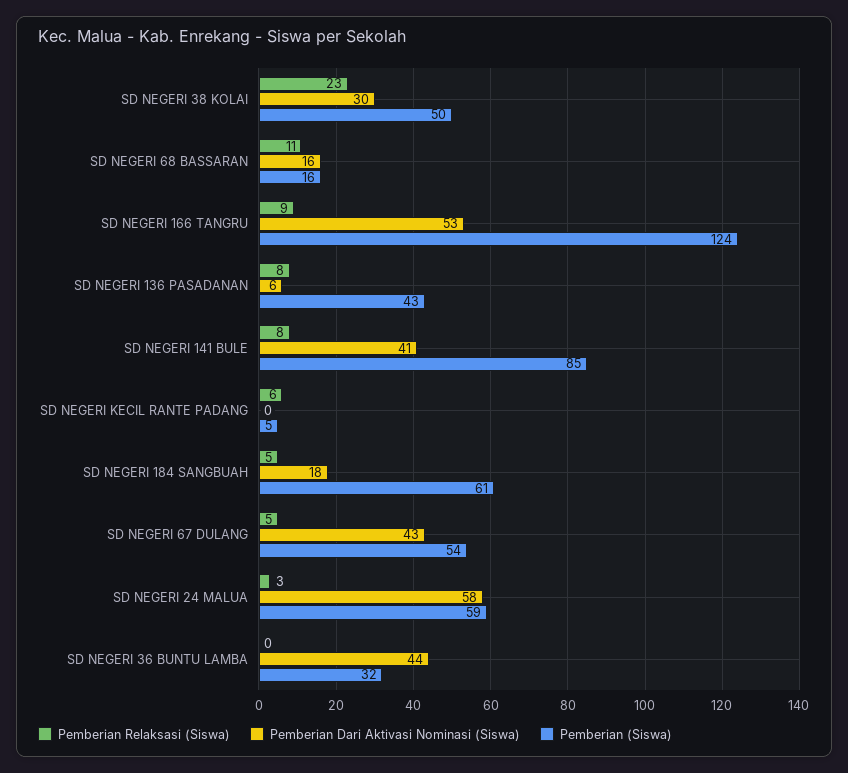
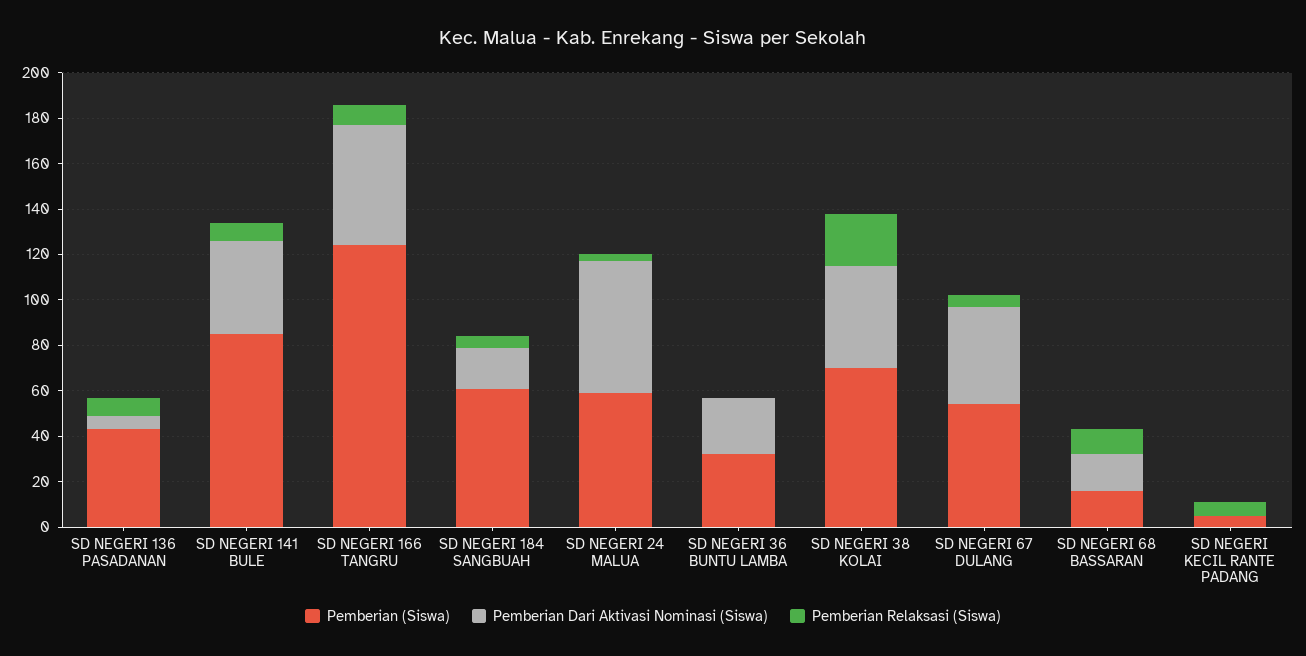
Pemberian Dari Aktivasi Nominasi (Siswa), SD NEGERI 38 KOLAI: 30 -> 45
Pemberian (Siswa), SD NEGERI 38 KOLAI: 50 -> 70
Pemberian Dari Aktivasi Nominasi (Siswa), SD NEGERI 36 BUNTU LAMBA: 44 -> 25

